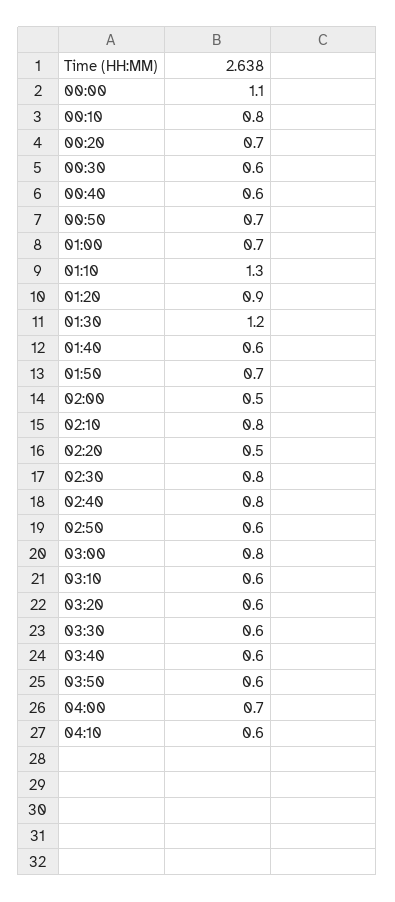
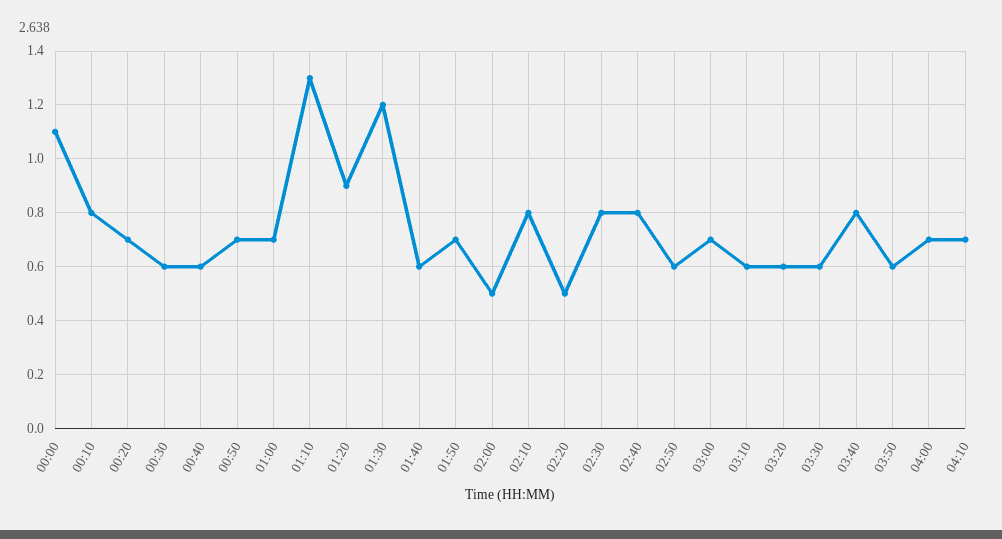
03:00: 0.8 -> 0.7
03:40: 0.6 -> 0.8
04:10: 0.6 -> 0.7

